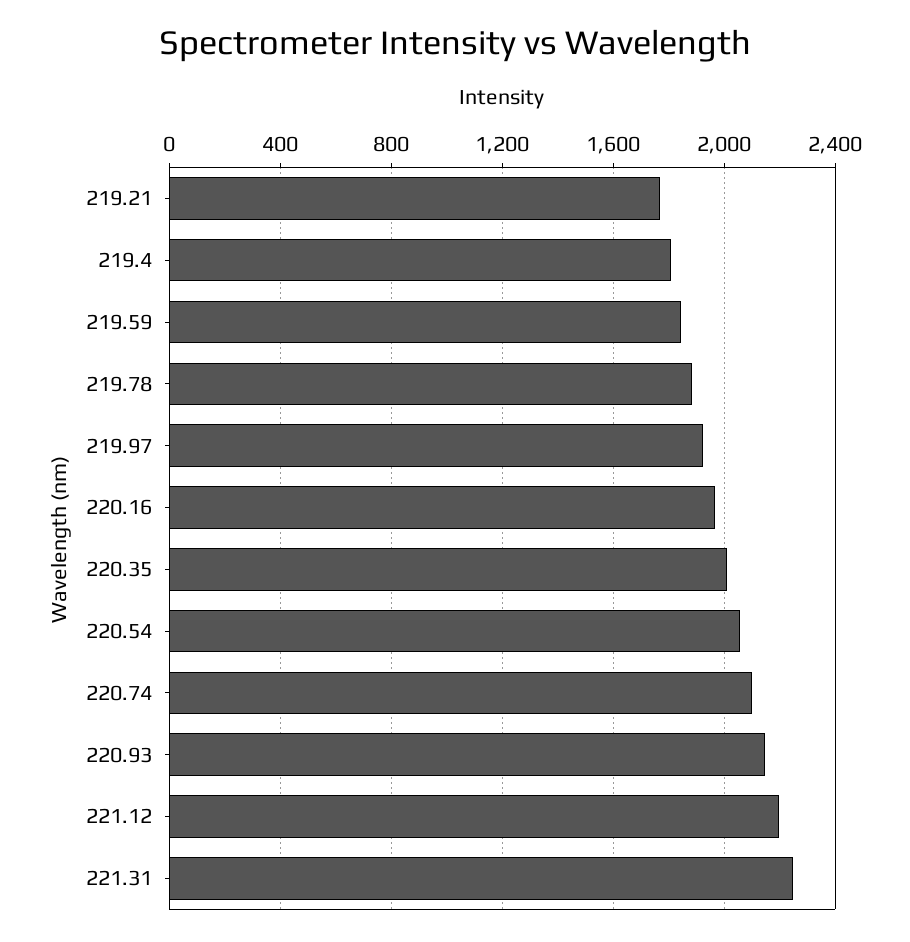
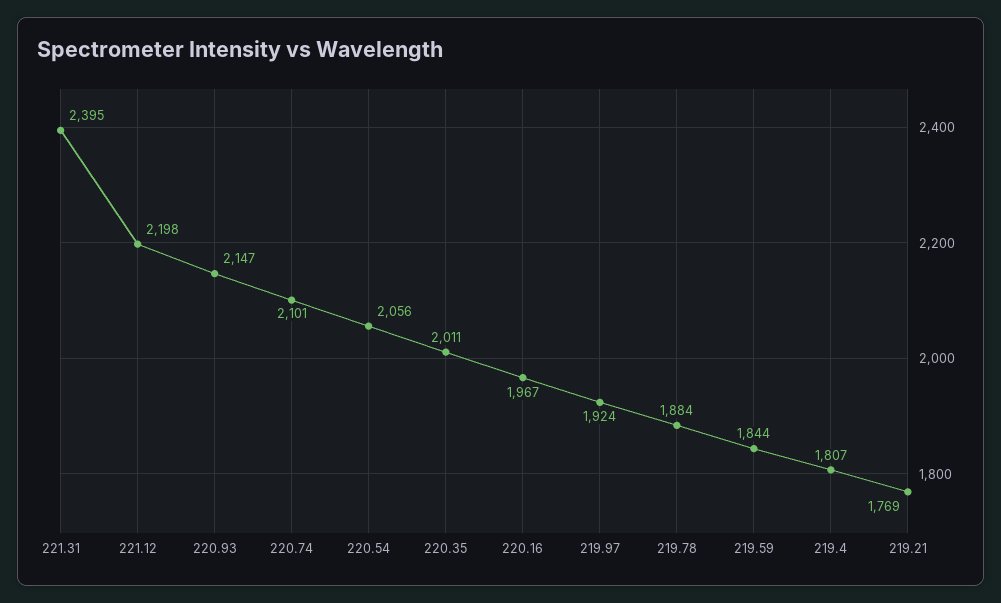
221.31: 2250 -> 2395

